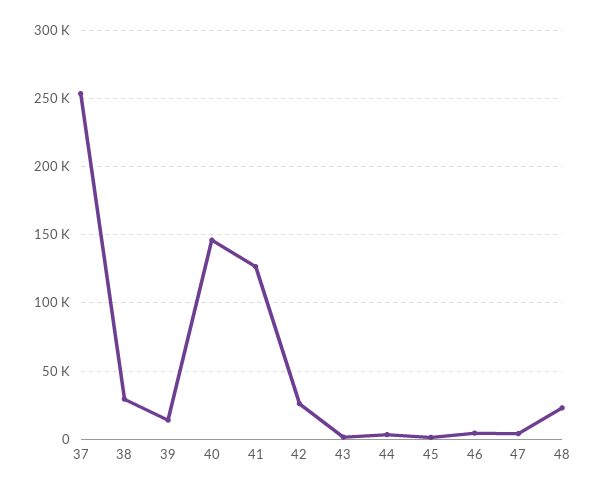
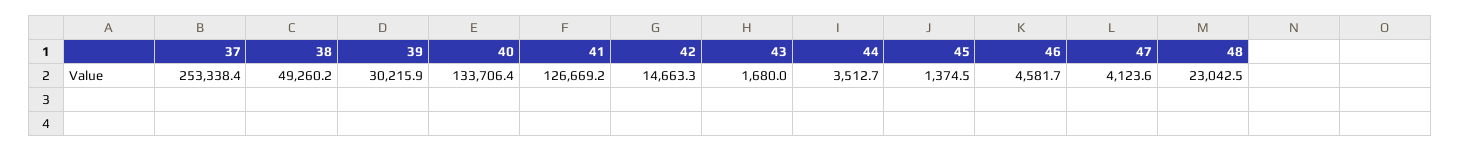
38: 30000 -> 49260.2
39: 15000 -> 30215.9
40: 145000 -> 133706.4
42: 25000 -> 14663.3

